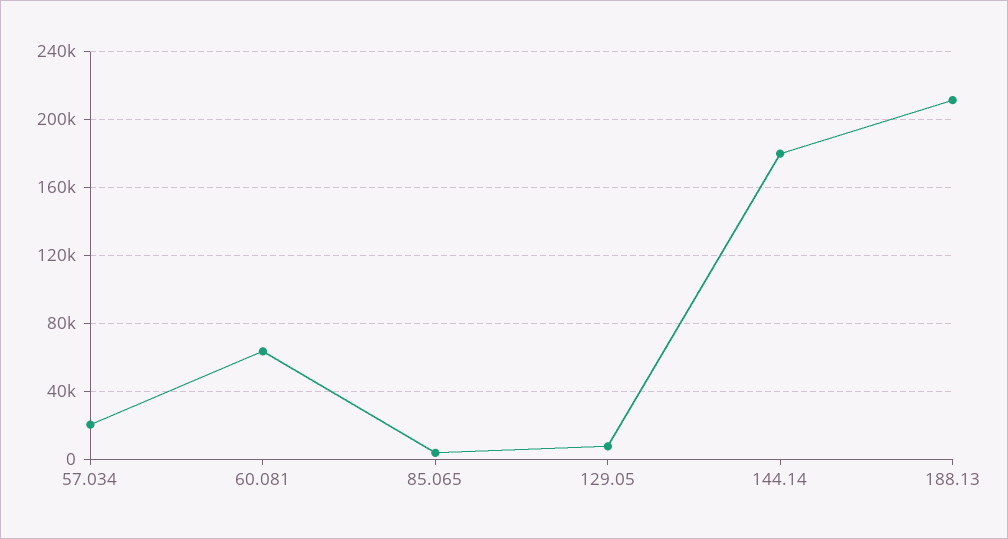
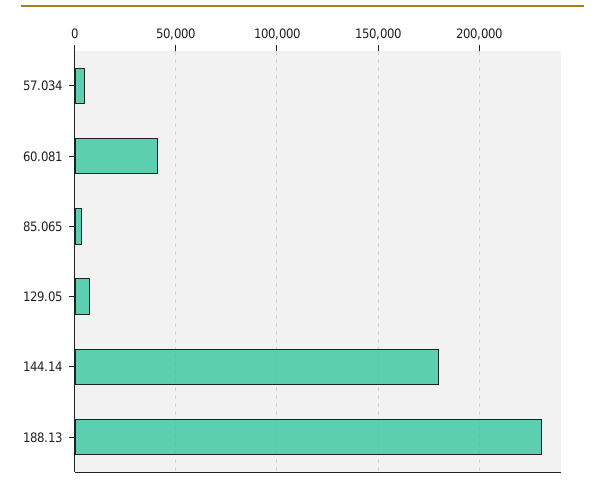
57.034: 20000 -> 5000
60.081: 65000 -> 40000
188.13: 210000 -> 230000

